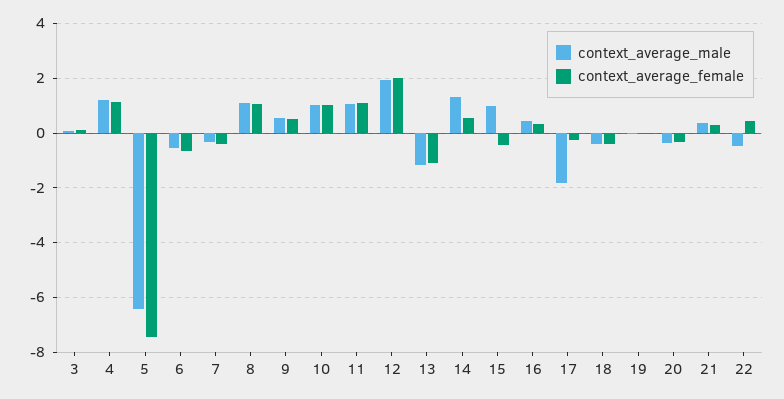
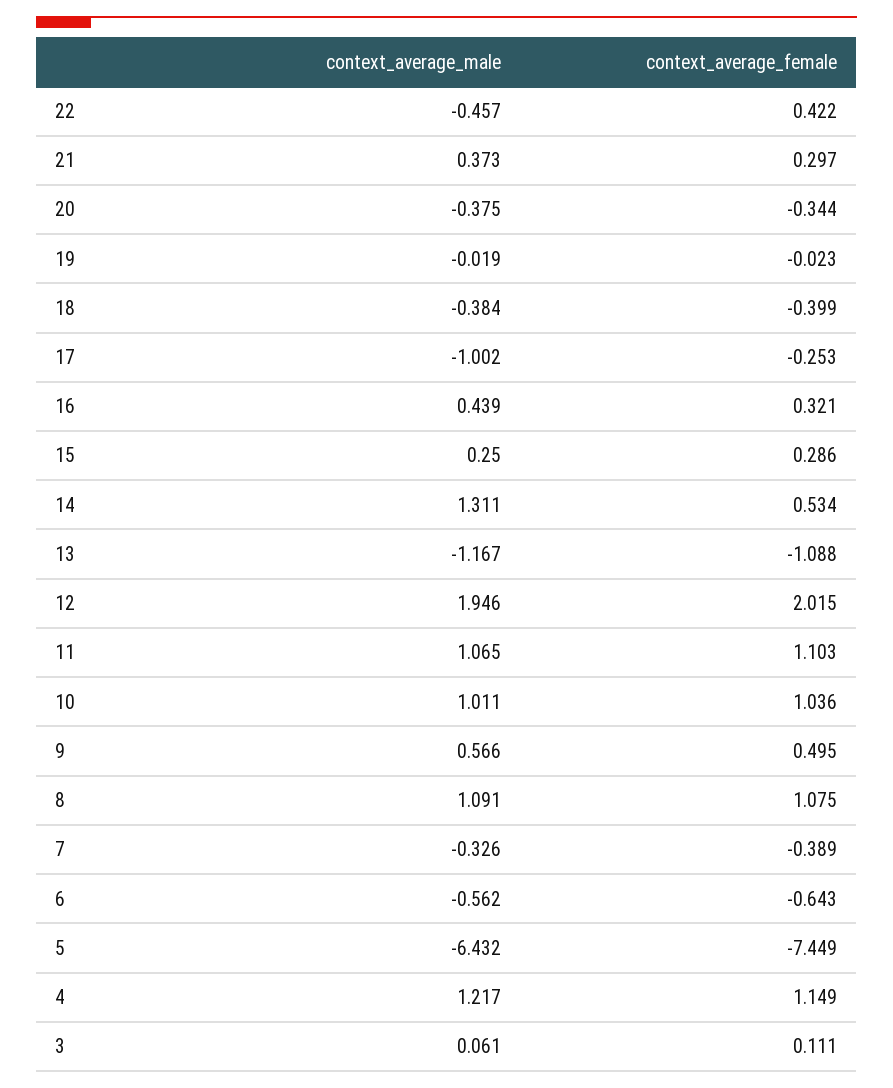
context_average_male, 15: 1 -> 0.25
context_average_female, 15: -0.5 -> 0.286
context_average_male, 17: -1.75 -> -1.002

